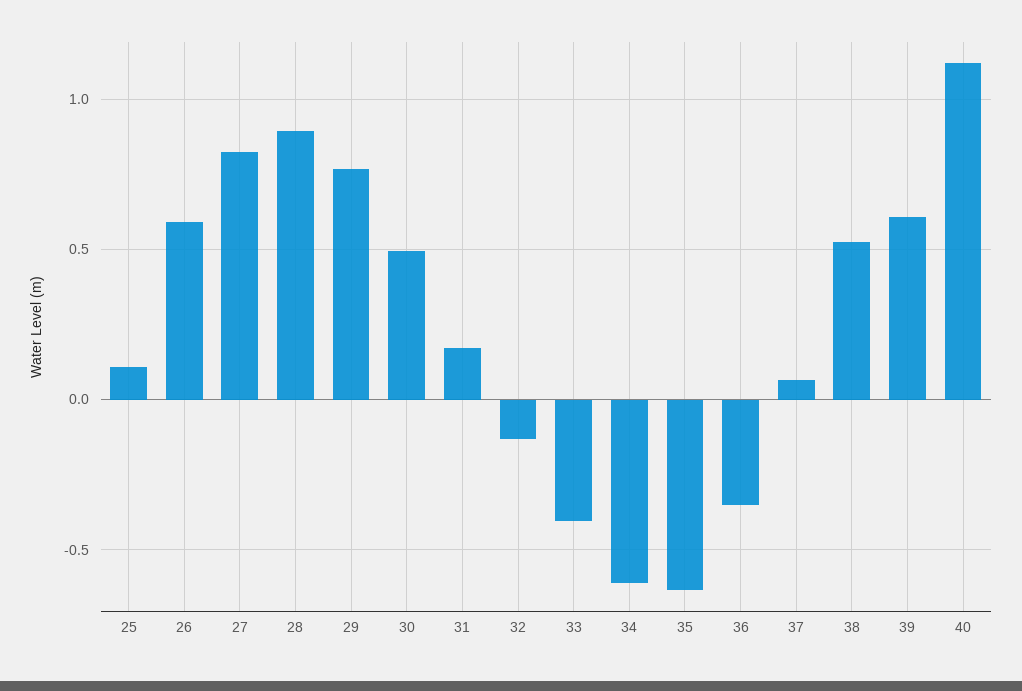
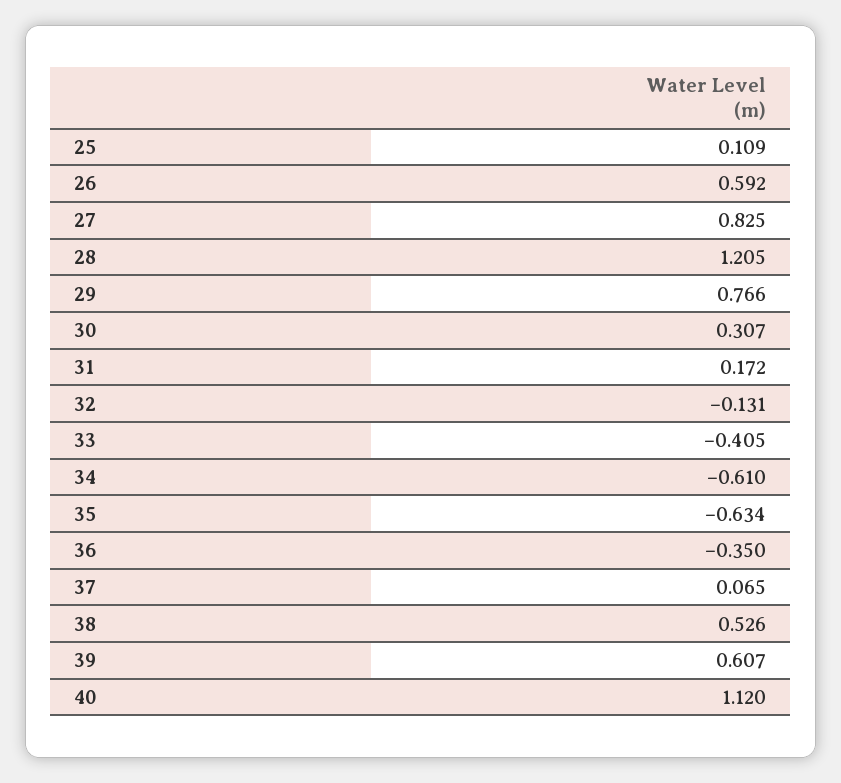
28: 0.9 -> 1.205
30: 0.5 -> 0.307

